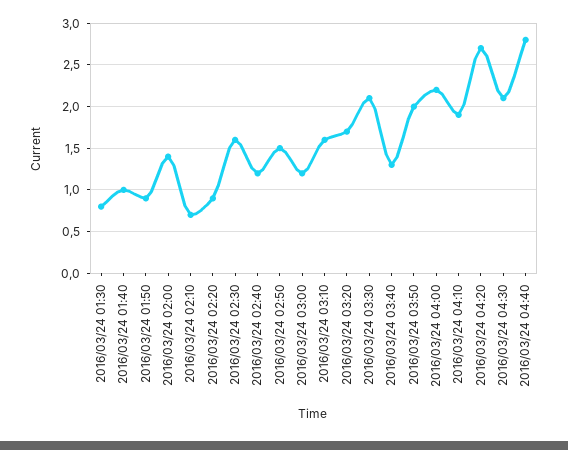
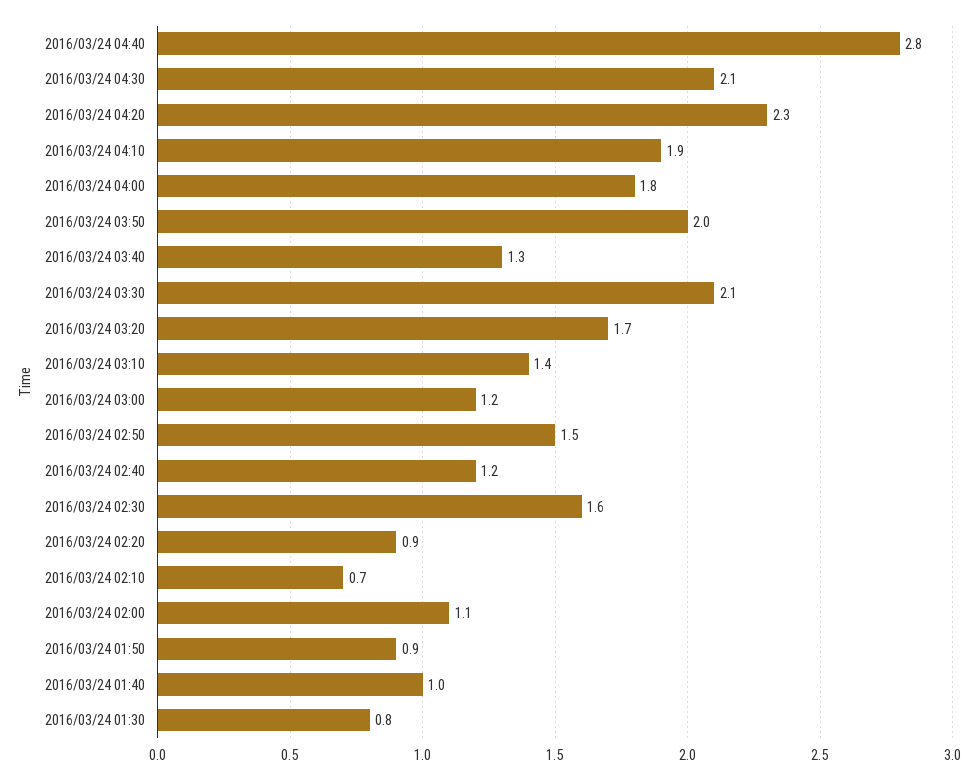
2016/03/24 02:00: 1.4 -> 1.1
2016/03/24 03:10: 1.6 -> 1.4
2016/03/24 04:00: 2.2 -> 1.8
2016/03/24 04:20: 2.7 -> 2.3

